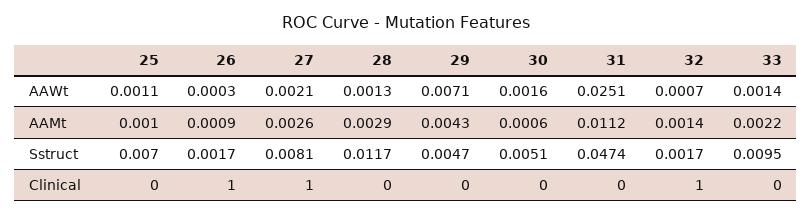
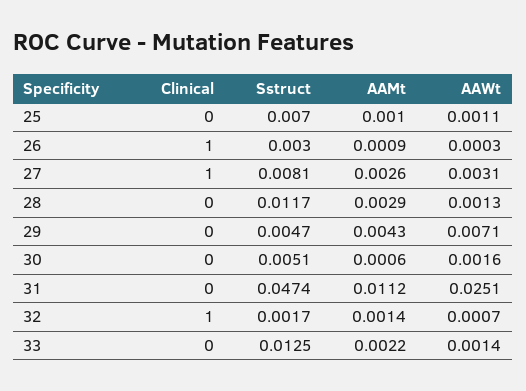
27, AAWt: 0.0021 -> 0.0031
26, Sstruct: 0.0017 -> 0.003
33, Sstruct: 0.0095 -> 0.0125

